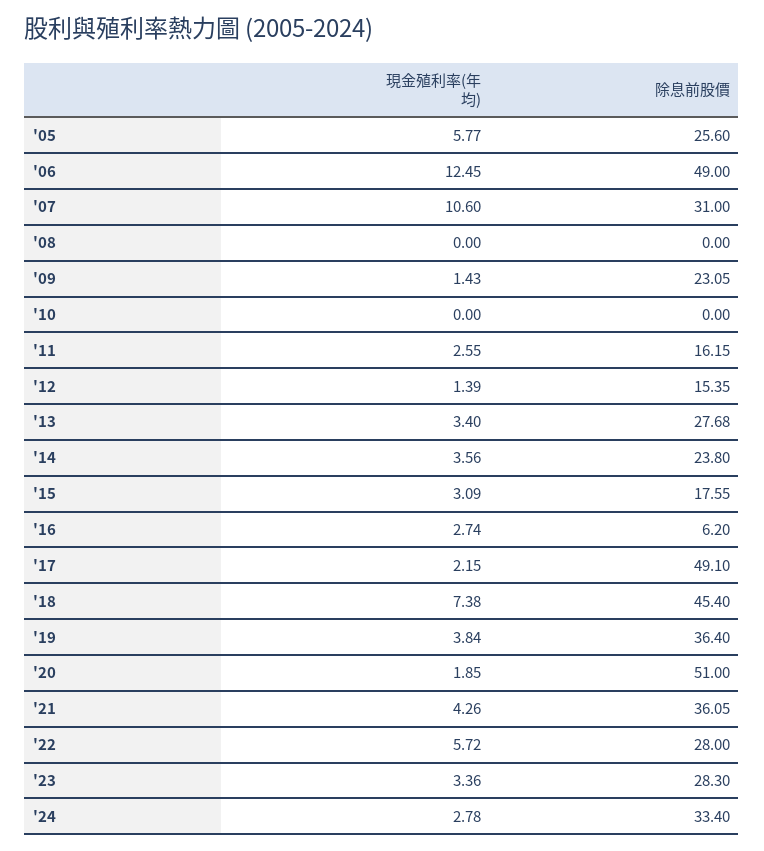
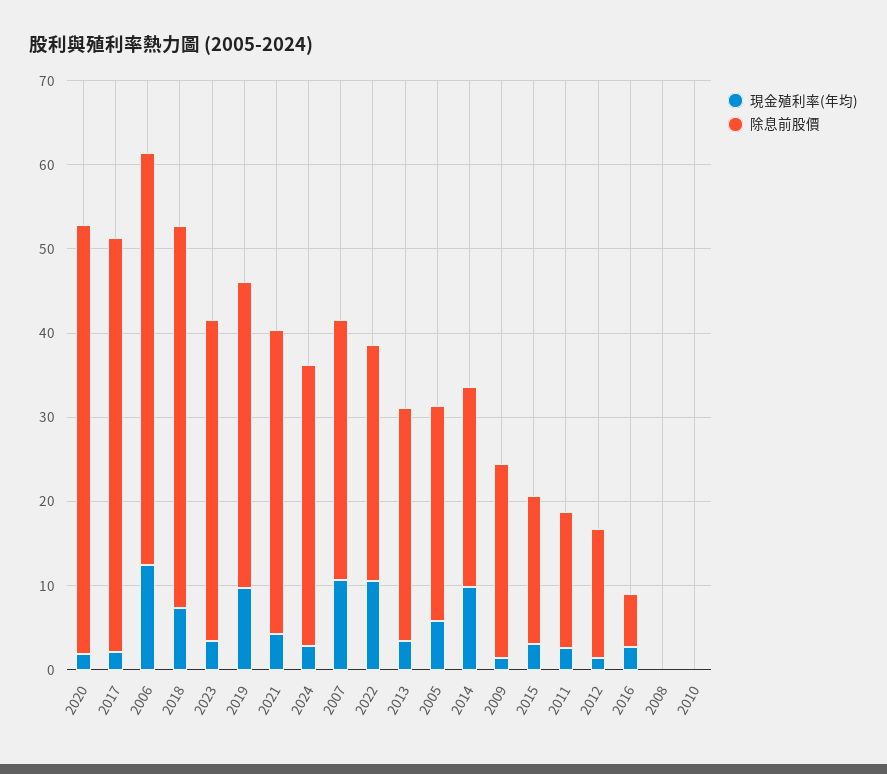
現金殖利率(年均), '14: 3.56 -> 10
現金殖利率(年均), '19: 3.84 -> 10
現金殖利率(年均), '22: 5.72 -> 10
除息前股價, '23: 28.3 -> 38

